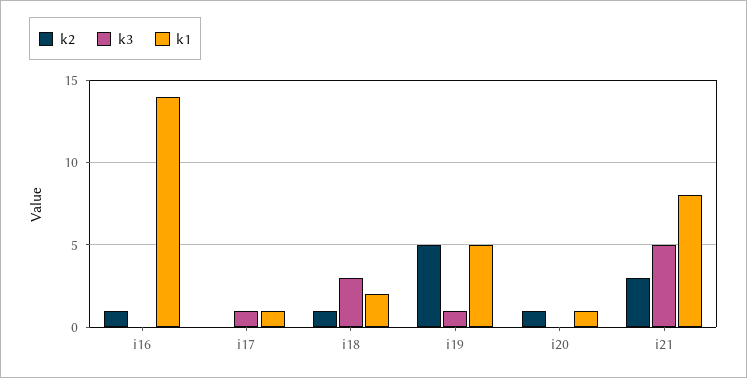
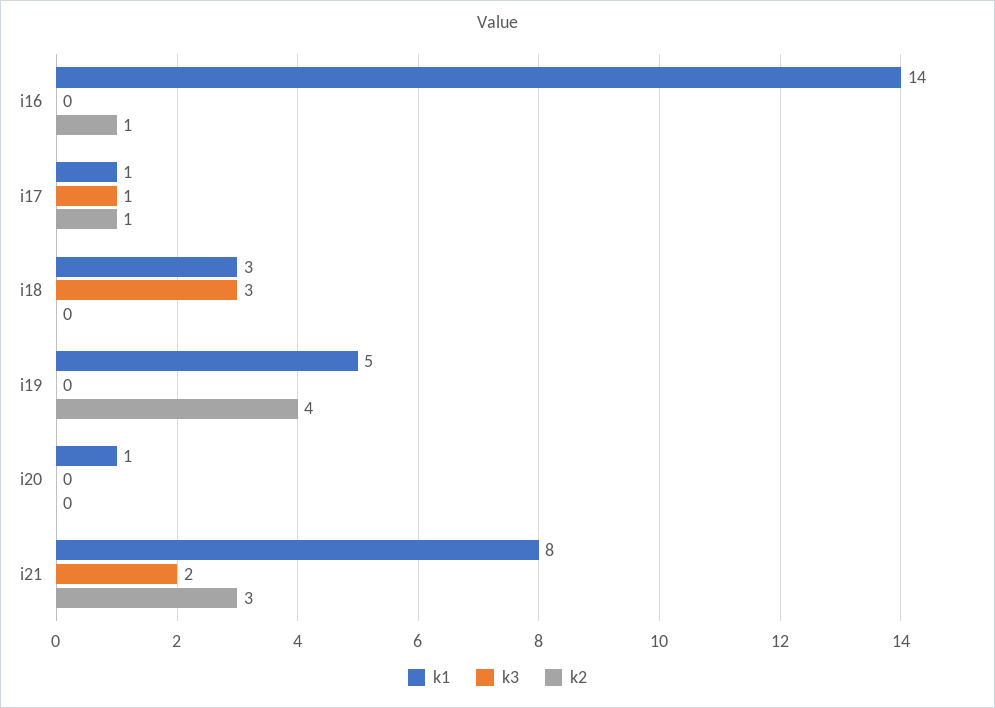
k2, i17: 0 -> 1
k2, i18: 1 -> 0
k1, i18: 2 -> 3
k2, i19: 5 -> 4
k3, i19: 1 -> 0
k2, i20: 1 -> 0
k3, i21: 5 -> 2

